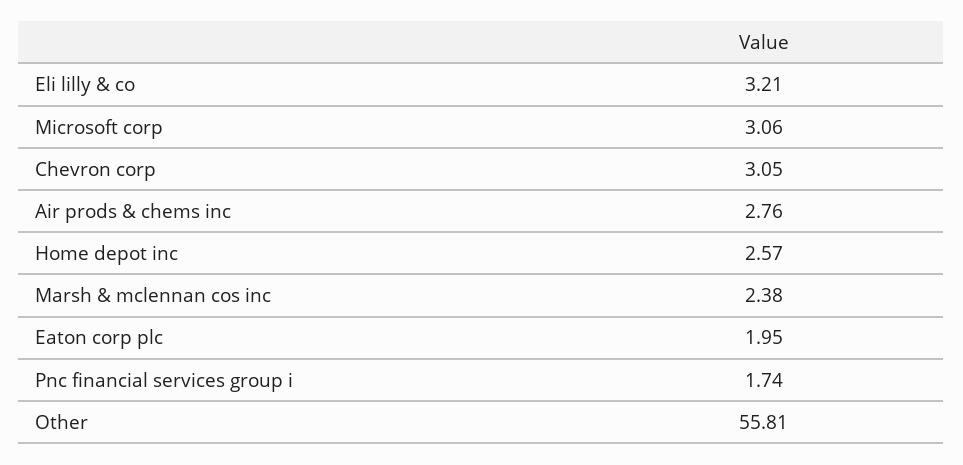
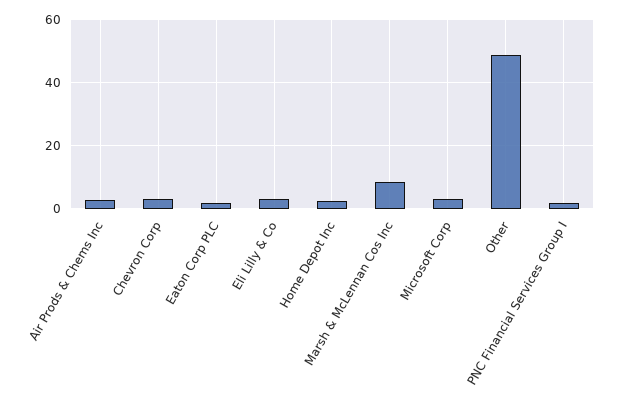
Marsh & mclennan cos inc: 2.38 -> 8
Other: 55.81 -> 48

